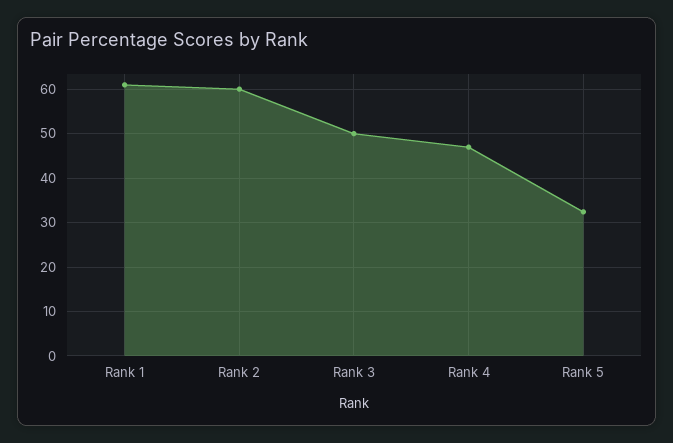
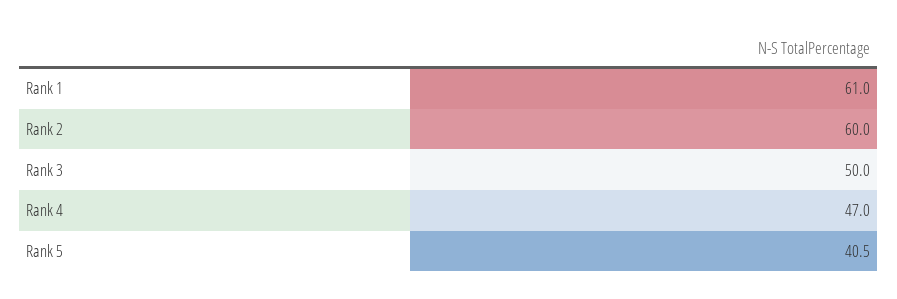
Rank 5: 32 -> 40.5

